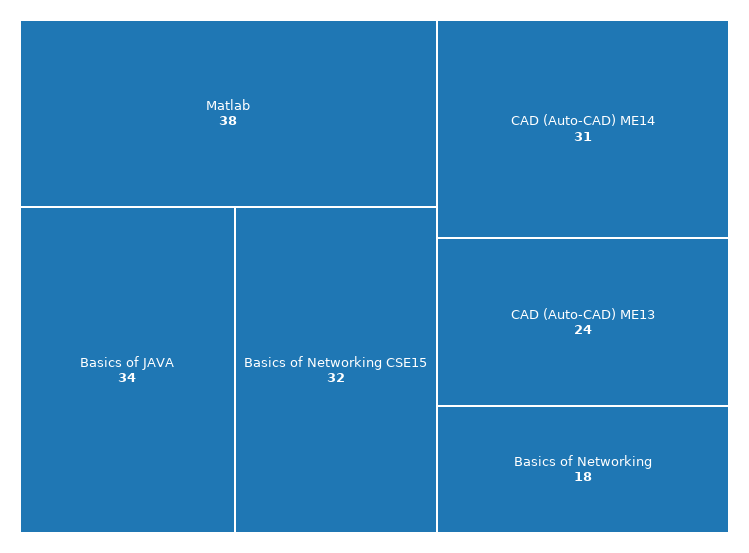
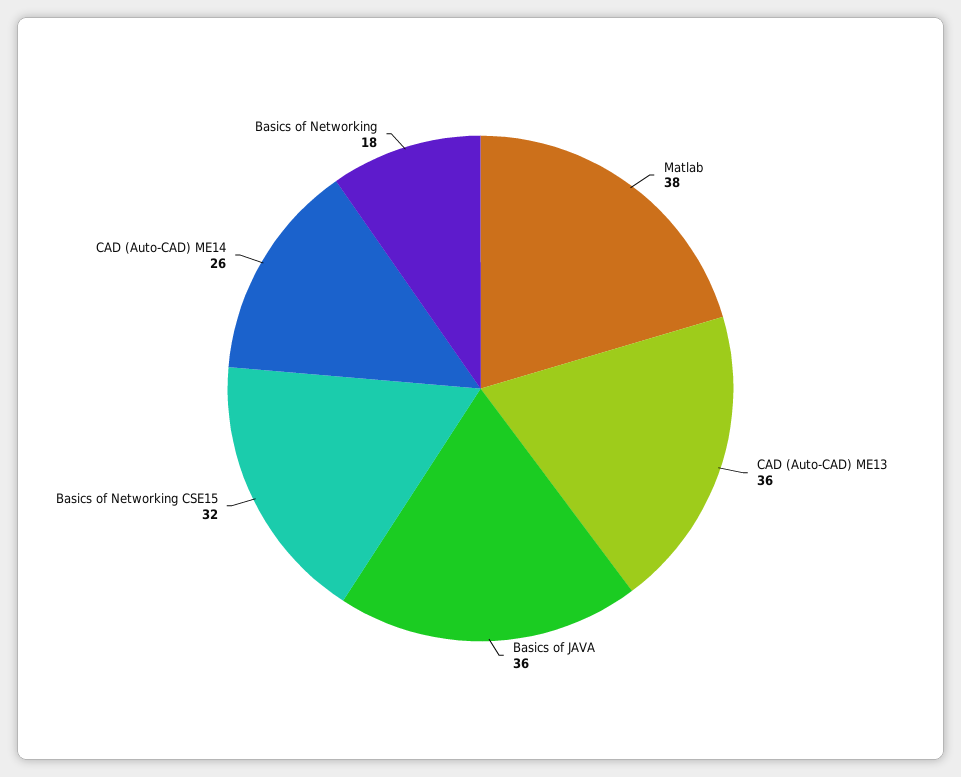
Basics of JAVA: 34 -> 36
CAD (Auto-CAD) ME14: 31 -> 26
CAD (Auto-CAD) ME13: 24 -> 36

